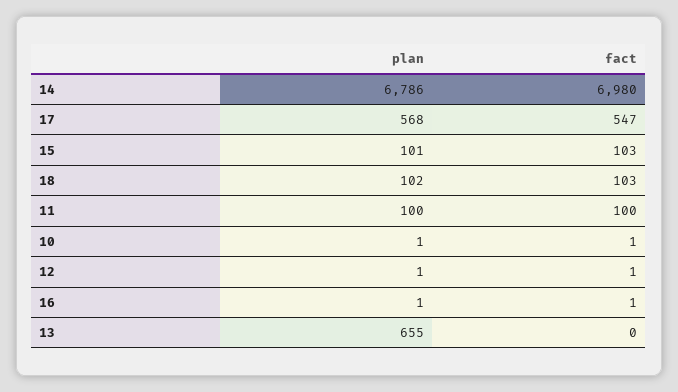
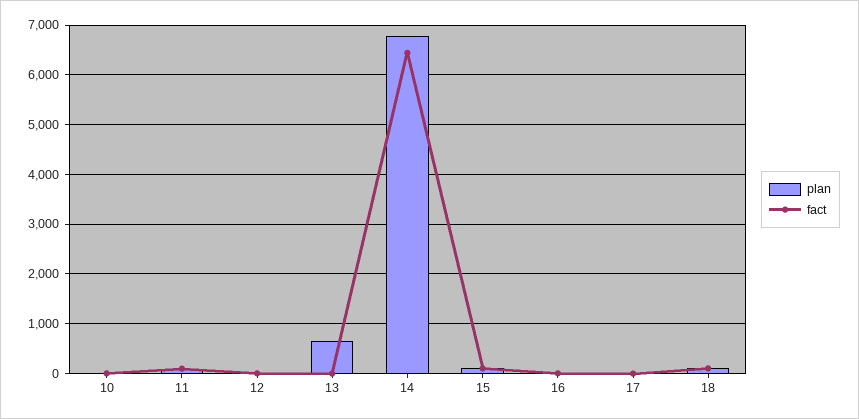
fact, 14: 6980 -> 6400
plan, 17: 568 -> 0
fact, 17: 547 -> 0

